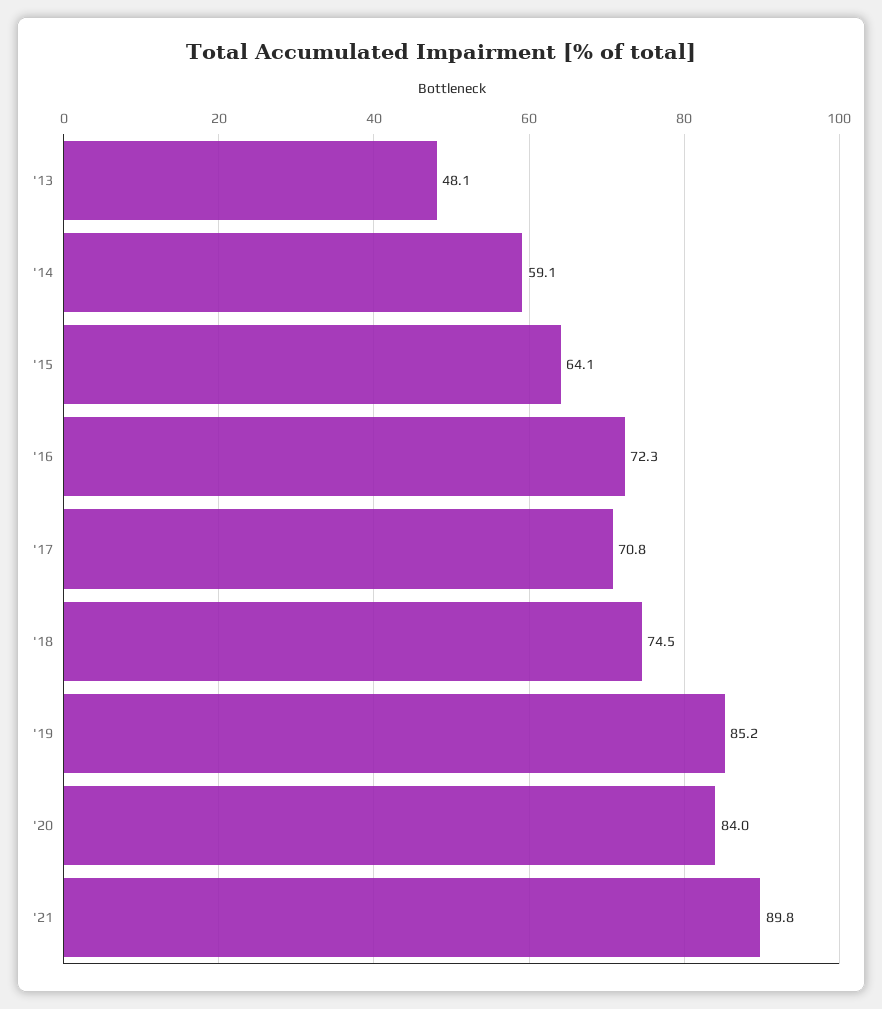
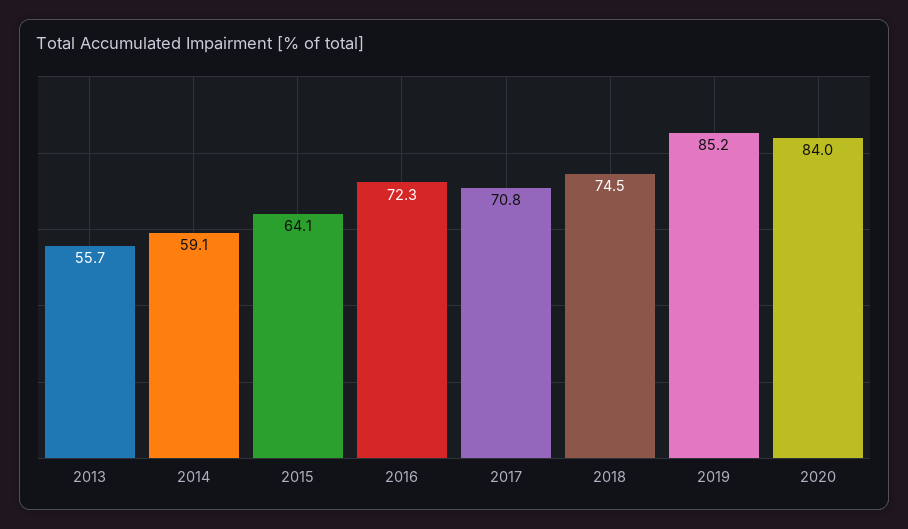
'13: 48.1 -> 55.7
'21: 89.8 -> none

